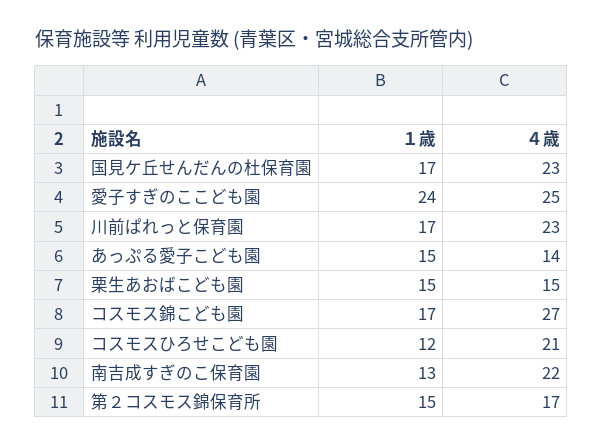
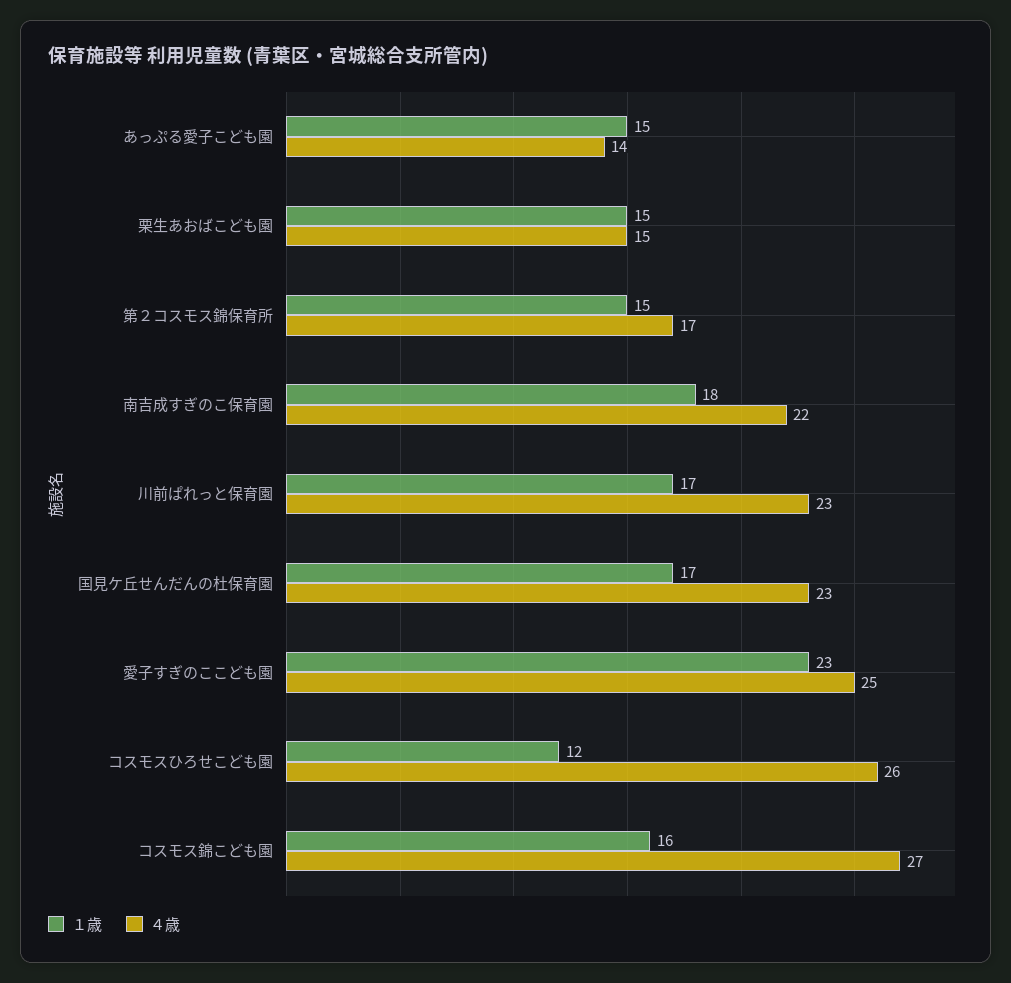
１歳, 愛子すぎのここども園: 24 -> 23
１歳, コスモス錦こども園: 17 -> 16
４歳, コスモスひろせこども園: 21 -> 26
１歳, 南吉成すぎのこ保育園: 13 -> 18

